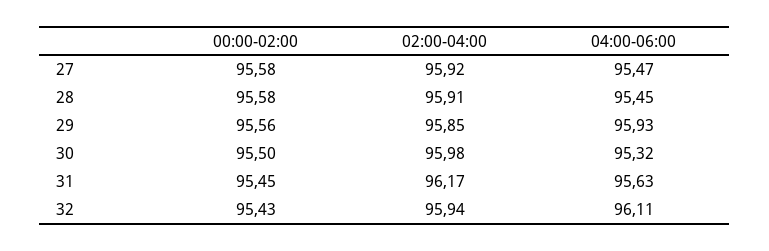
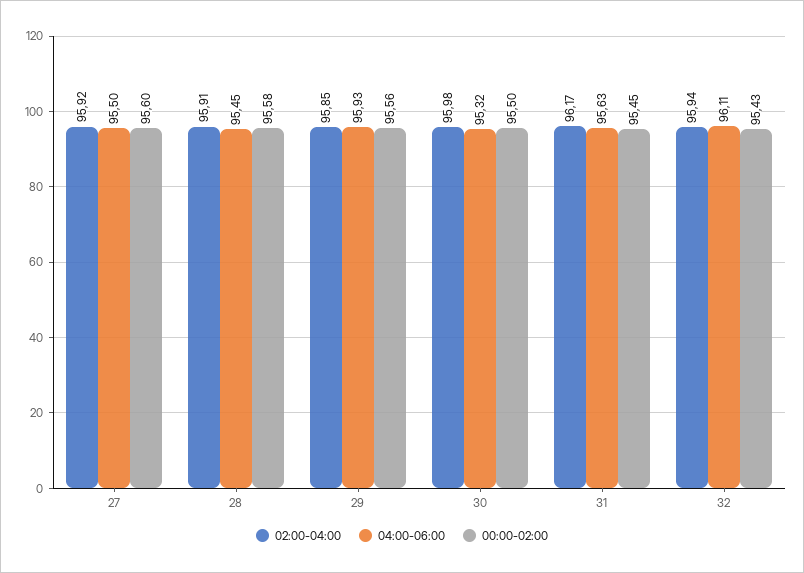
00:00-02:00, 27: 95.58 -> 95.6
04:00-06:00, 27: 95.47 -> 95.5

